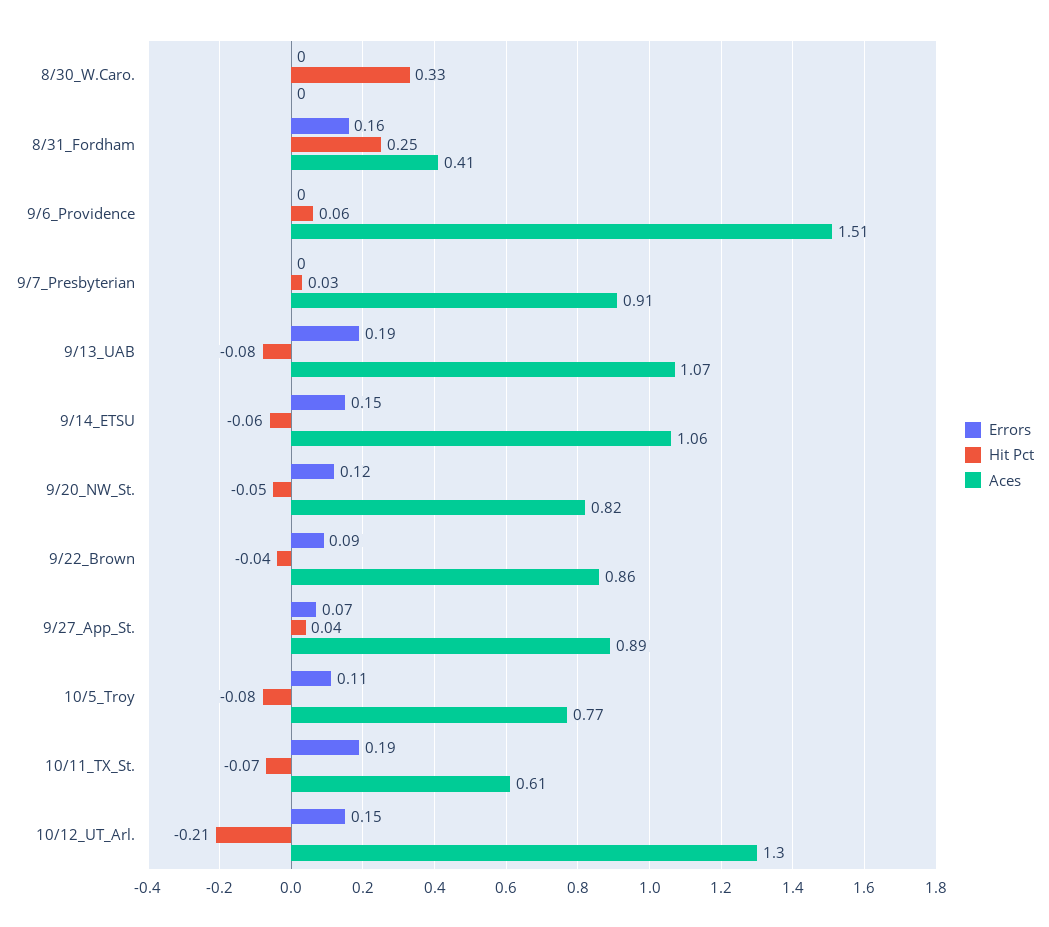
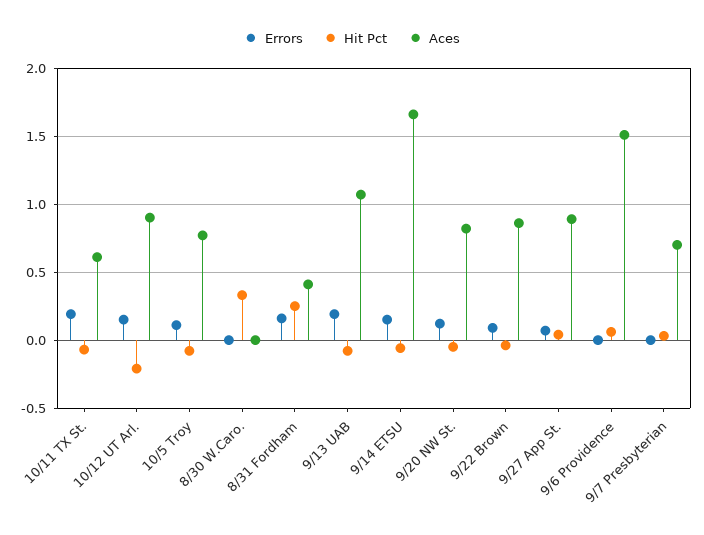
Aces, 9/7_Presbyterian: 0.91 -> 0.7
Aces, 9/14_ETSU: 1.06 -> 1.65
Aces, 10/12_UT_Arl.: 1.3 -> 0.9

